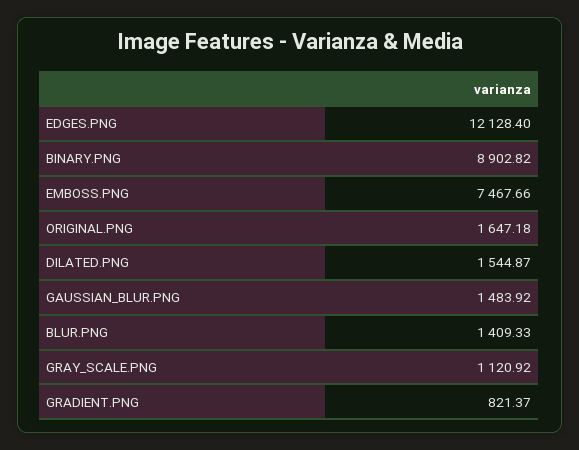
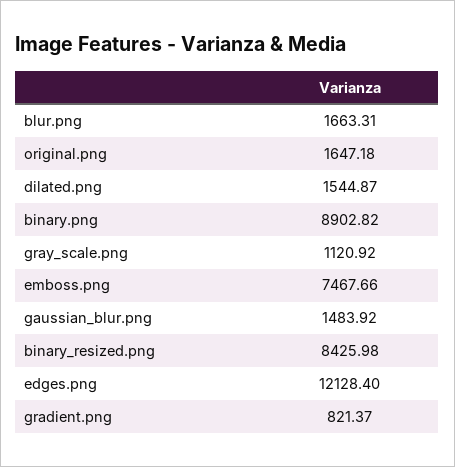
BLUR.PNG: 1409.33 -> 1663.31
binary_resized.png: none -> 8425.98

